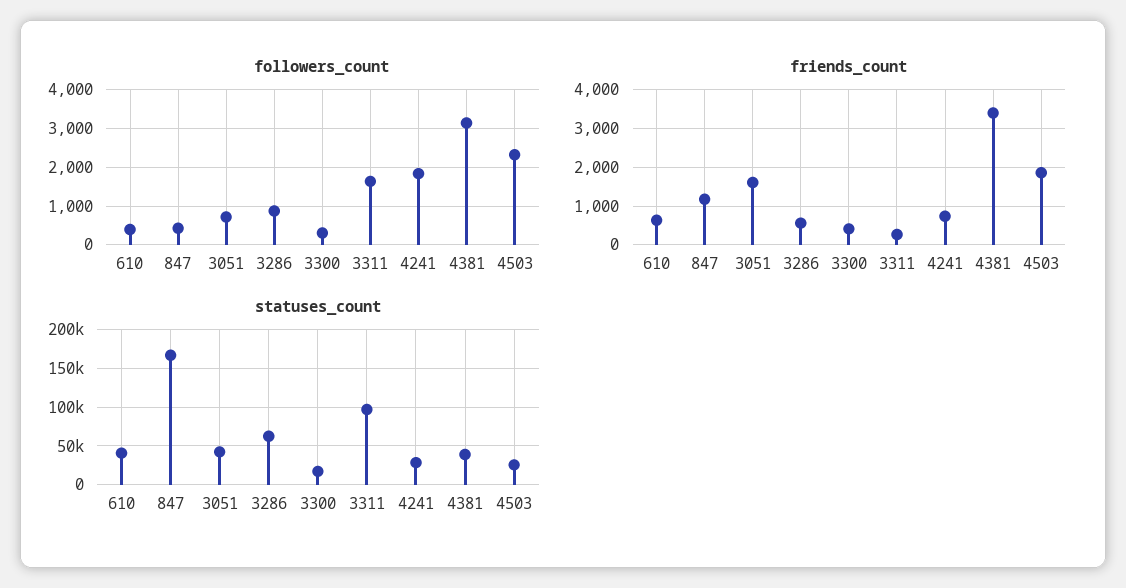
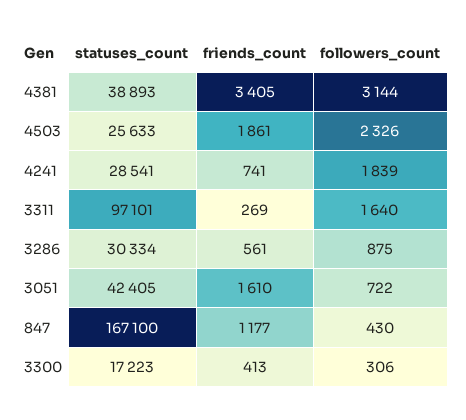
followers_count, 610: 400 -> none
friends_count, 610: 600 -> none
statuses_count, 610: 40000 -> none
statuses_count, 3286: 60000 -> 30334

